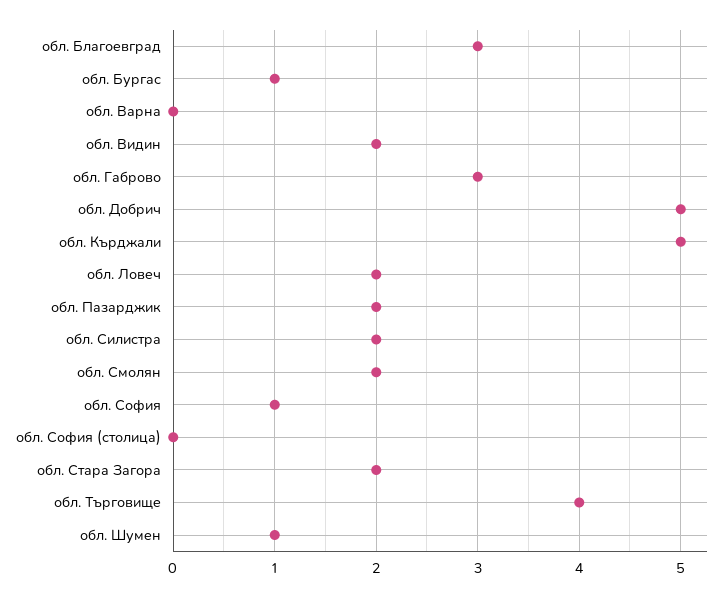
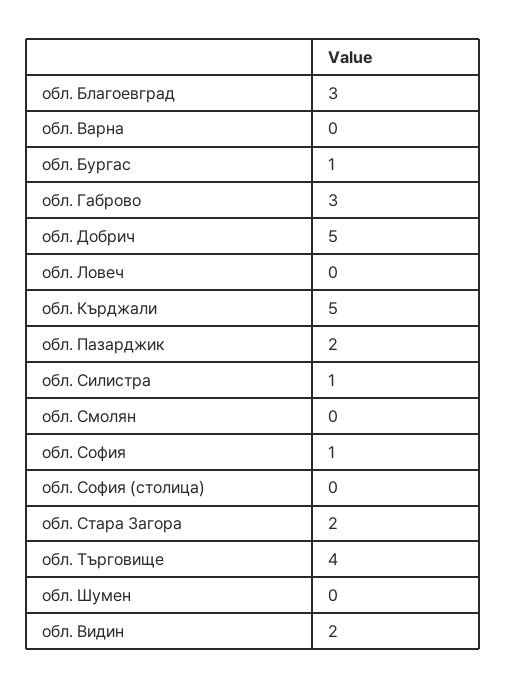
обл. Ловеч: 2 -> 0
обл. Силистра: 2 -> 1
обл. Смолян: 2 -> 0
обл. Шумен: 1 -> 0

